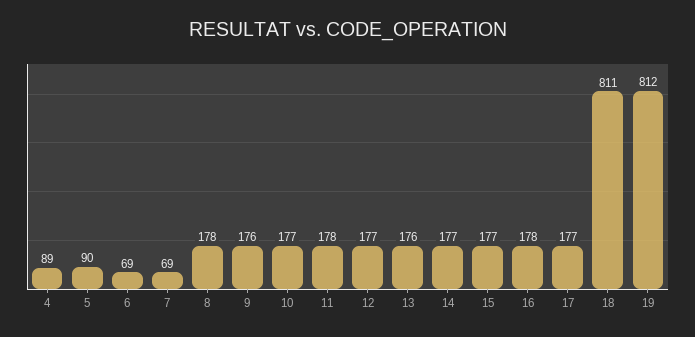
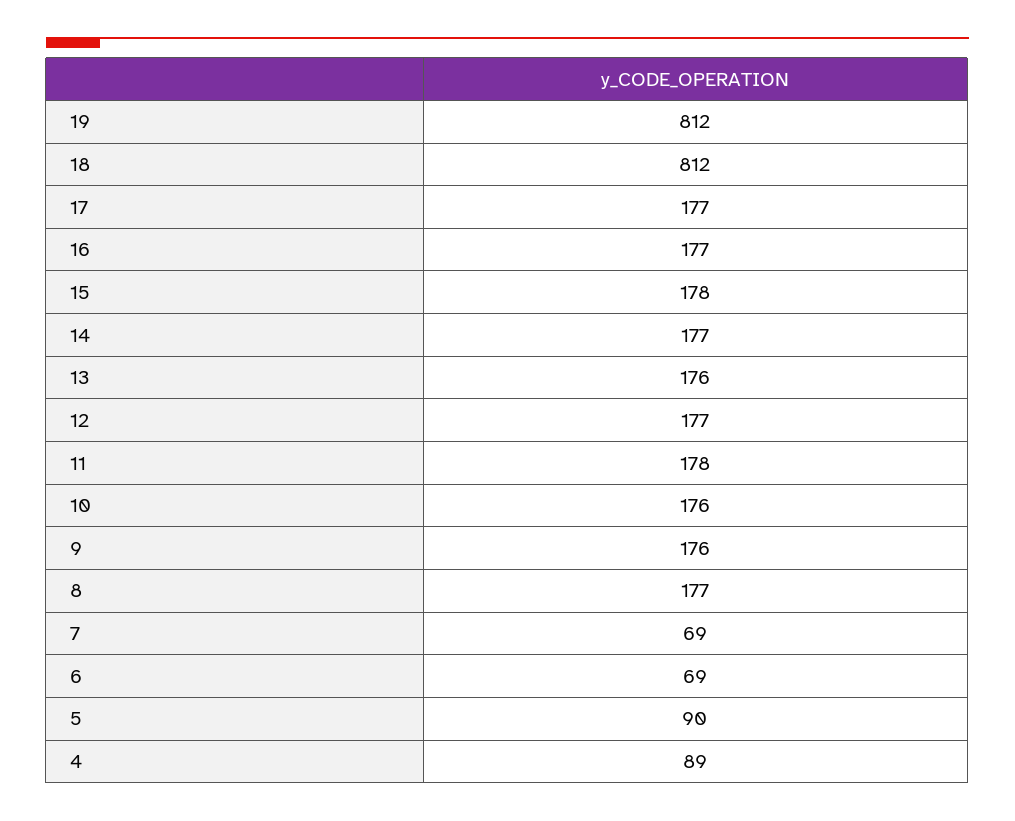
8: 178 -> 177
10: 177 -> 176
15: 177 -> 178
16: 178 -> 177
18: 811 -> 812

